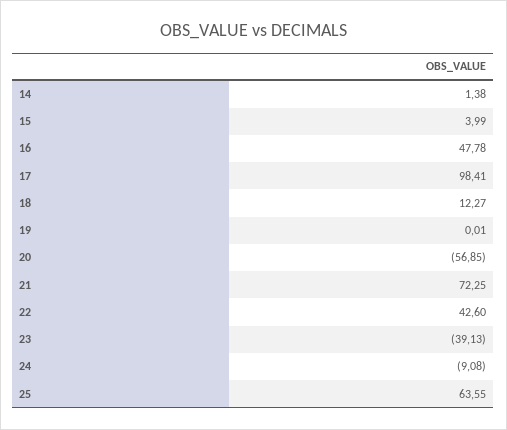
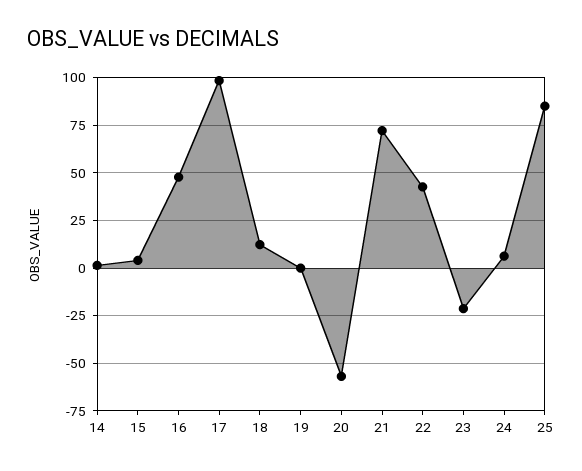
23: -39.13 -> -20
24: -9.08 -> 5
25: 63.55 -> 85

